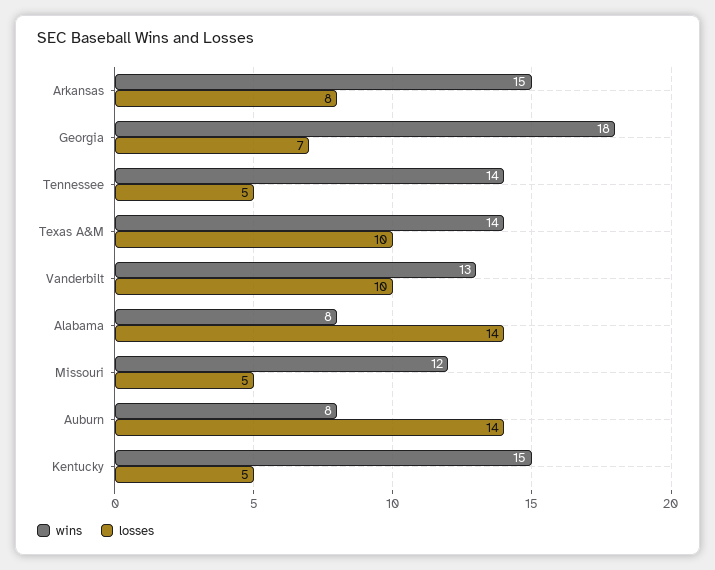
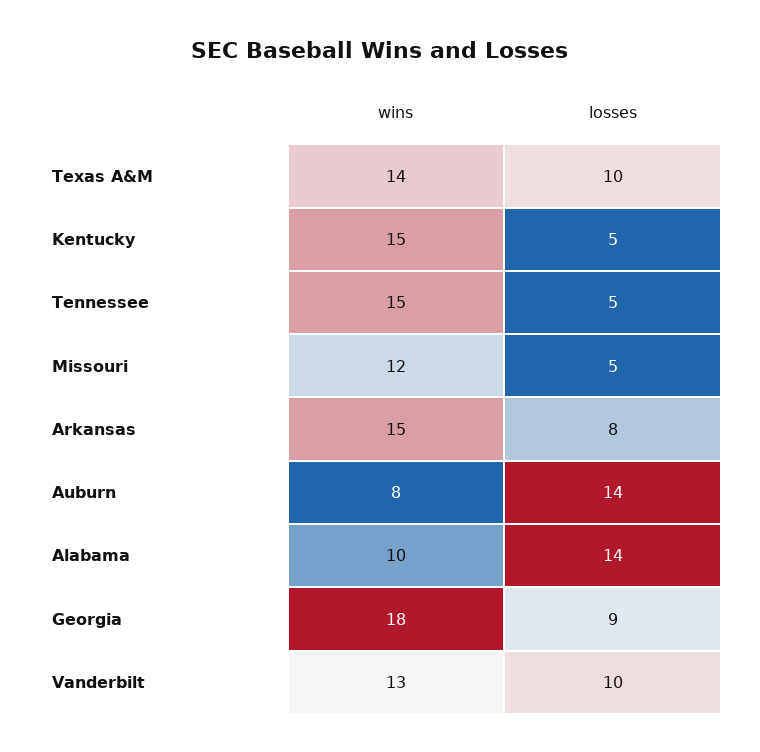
losses, Georgia: 7 -> 9
wins, Tennessee: 14 -> 15
wins, Alabama: 8 -> 10

